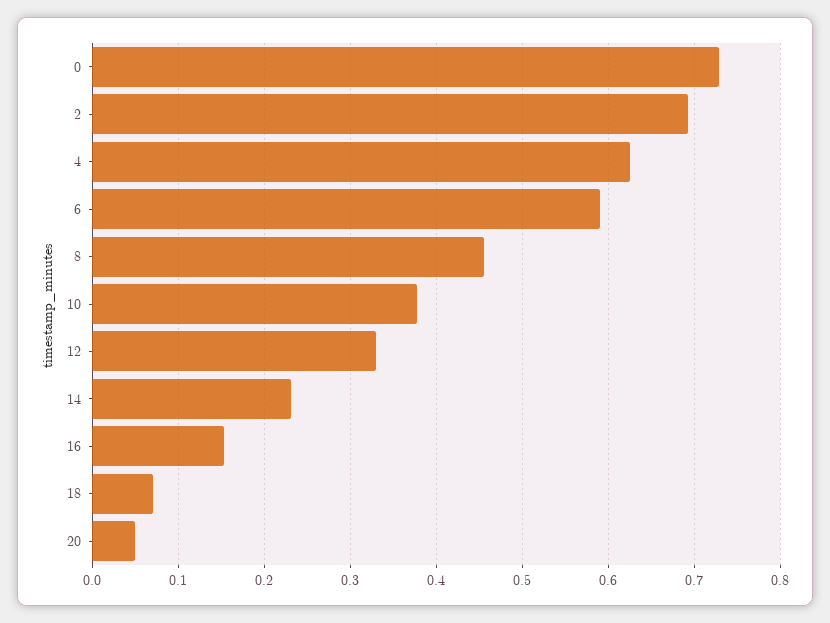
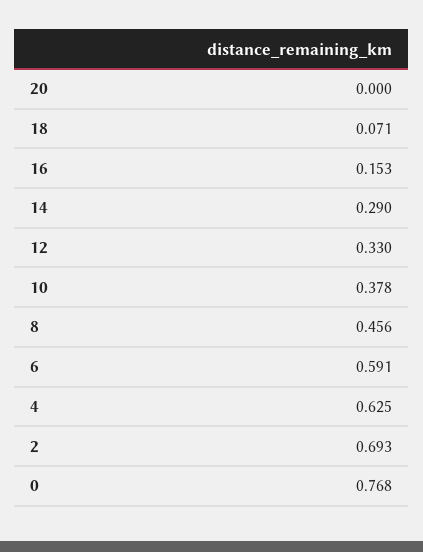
0: 0.73 -> 0.768
14: 0.23 -> 0.29
20: 0.05 -> 0

